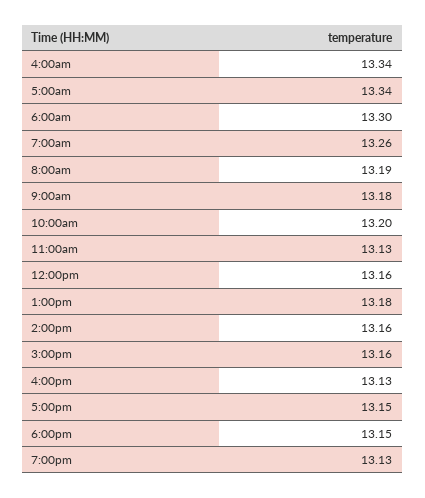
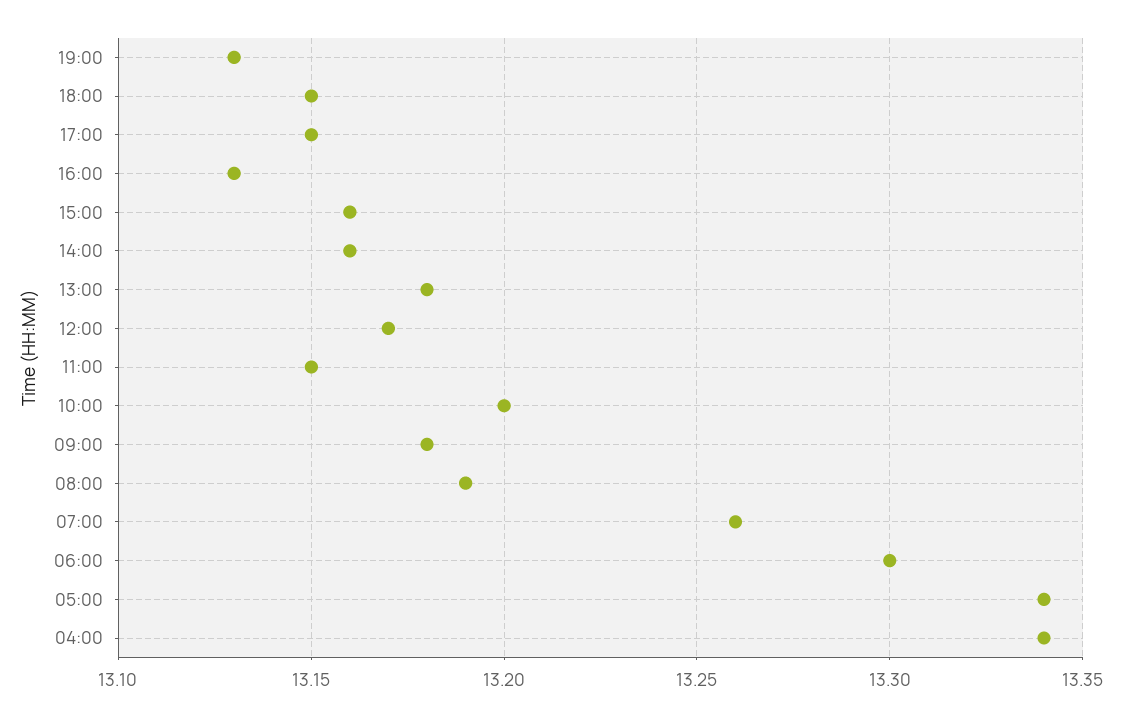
11:00am: 13.13 -> 13.15
12:00pm: 13.16 -> 13.17

